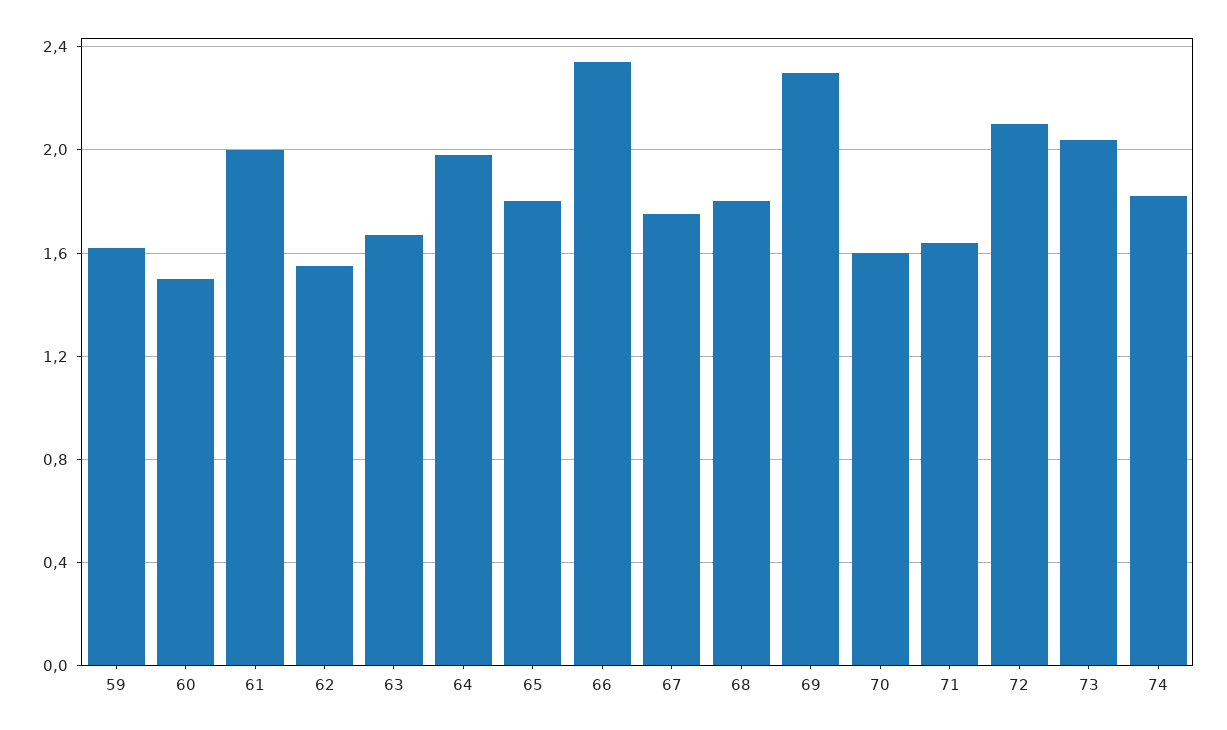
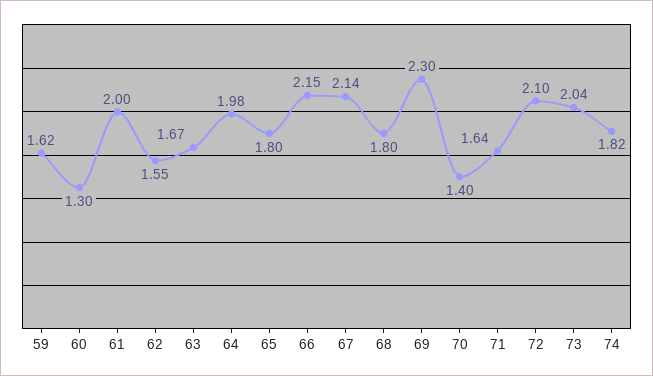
60: 1.5 -> 1.3
66: 2.35 -> 2.15
67: 1.75 -> 2.14
70: 1.6 -> 1.4

